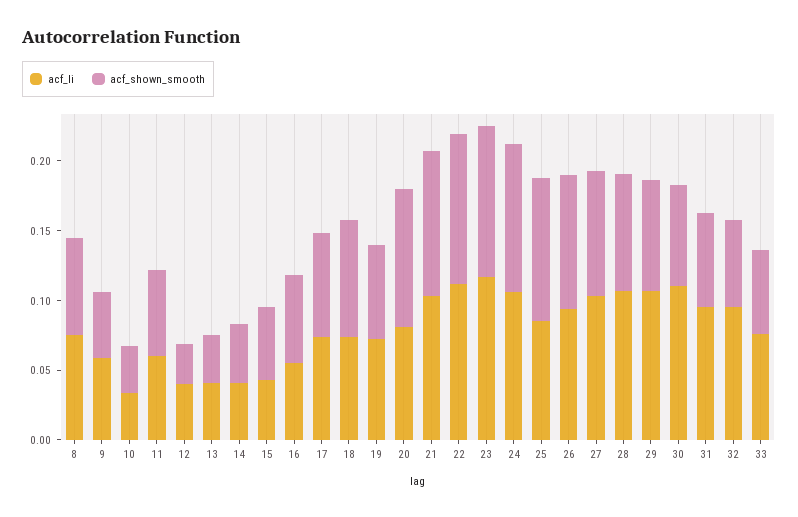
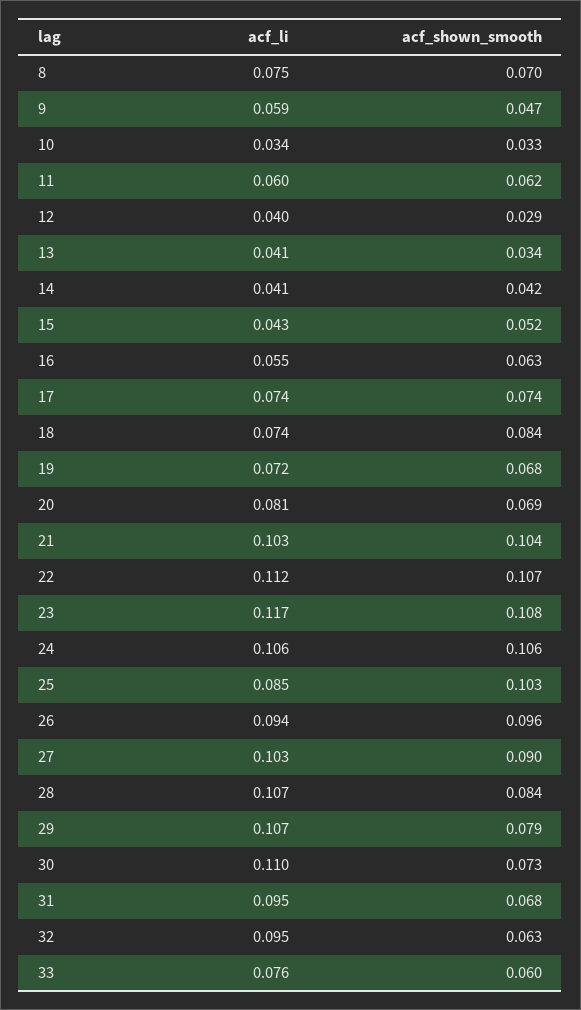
acf_shown_smooth, 20: 0.1 -> 0.069

